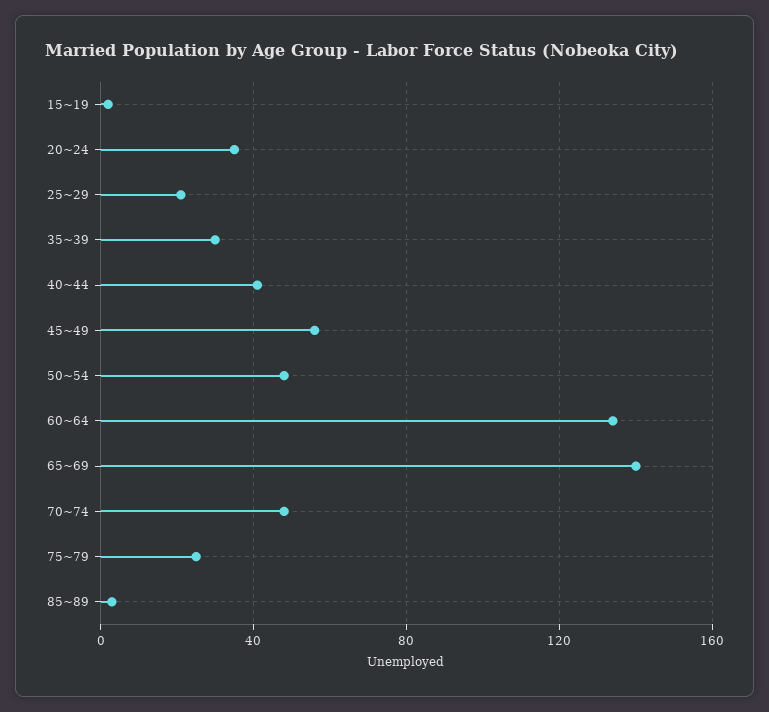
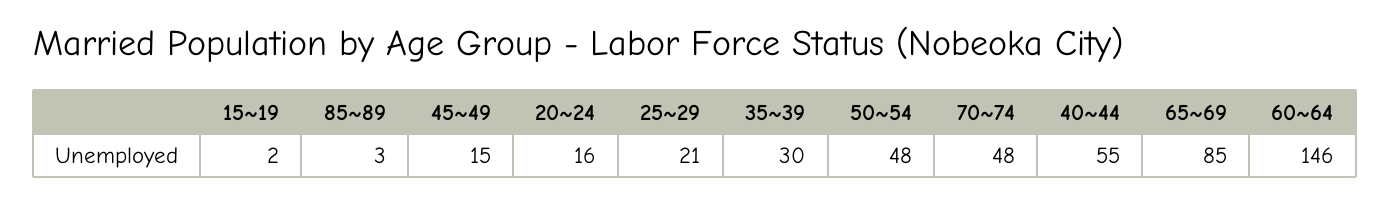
20~24: 35 -> 16
40~44: 40 -> 55
45~49: 55 -> 15
60~64: 135 -> 146
65~69: 140 -> 85
75~79: 25 -> none

